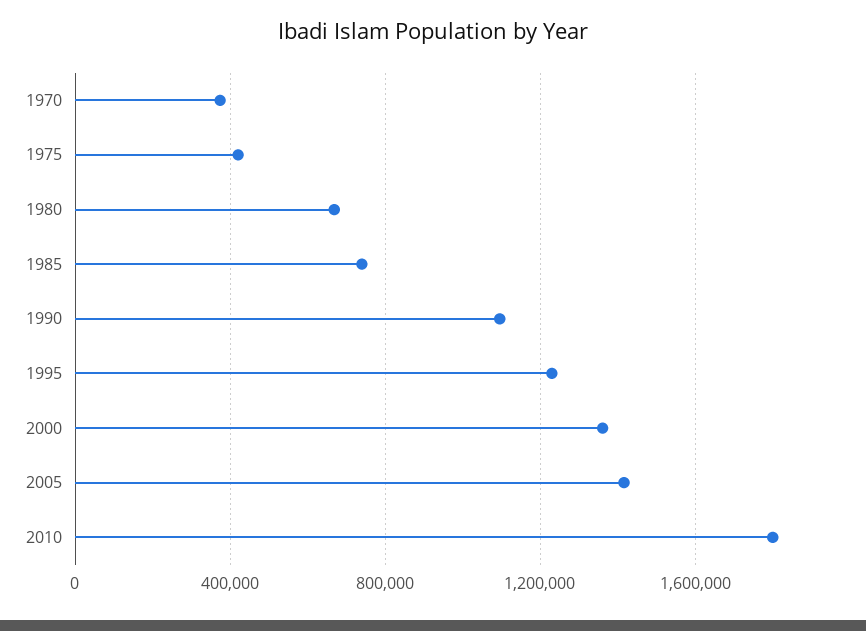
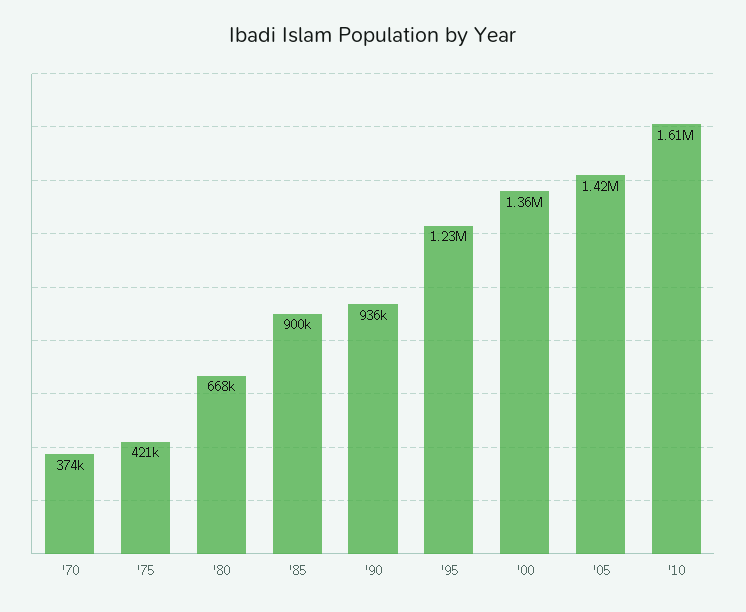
1985: 750000 -> 900000
1990: 1100000 -> 936000
2010: 1800000 -> 1610000

